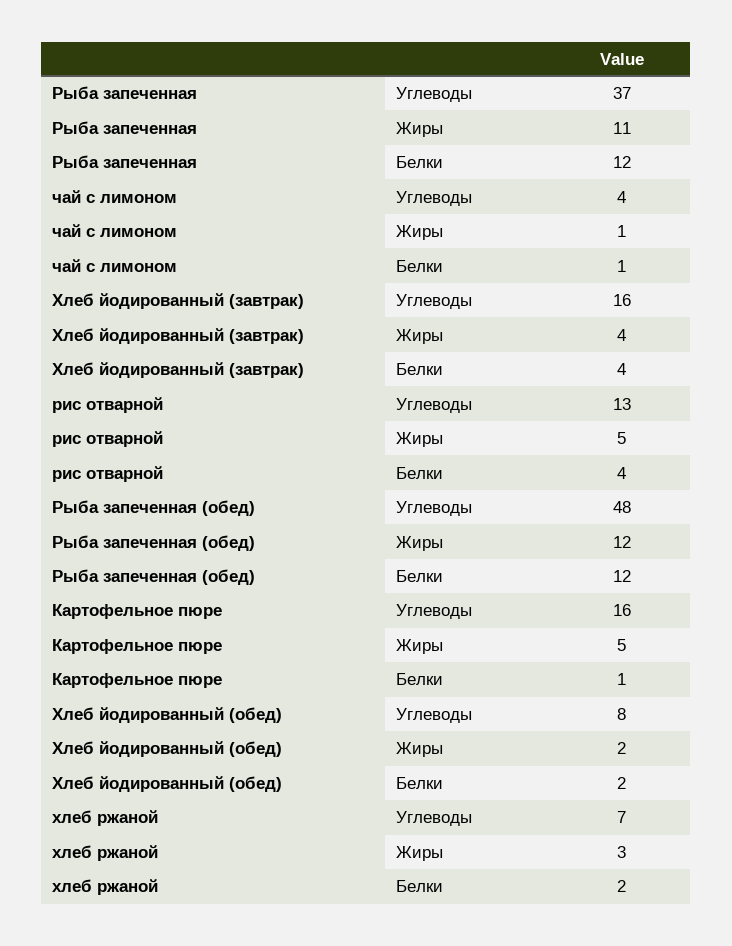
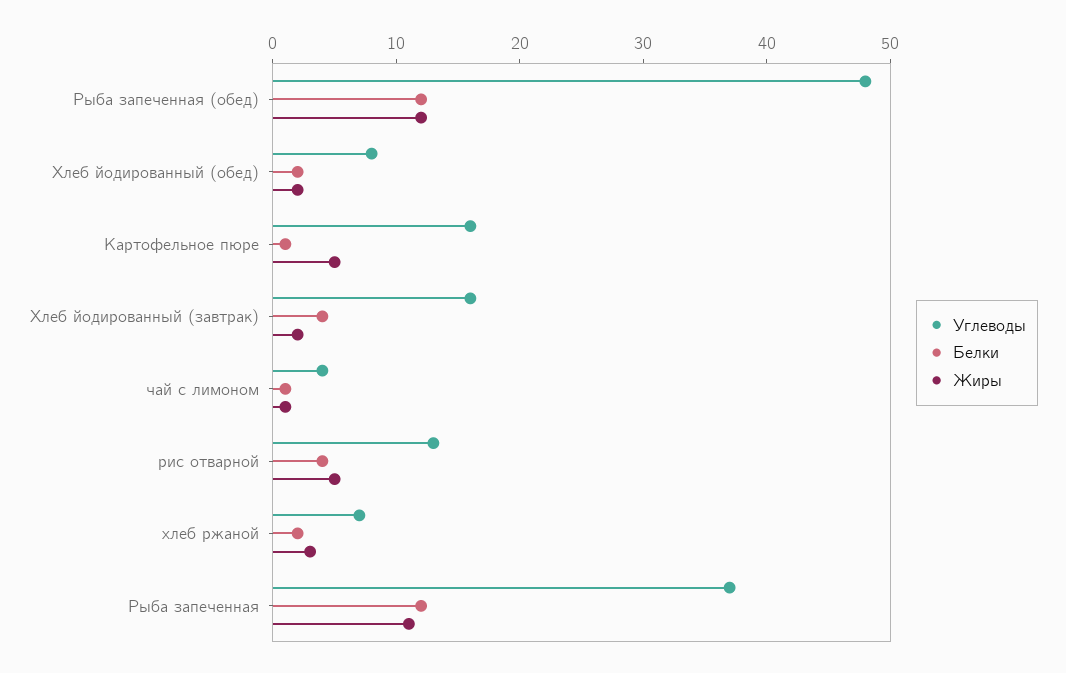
Жиры, Хлеб йодированный (завтрак): 4 -> 2

